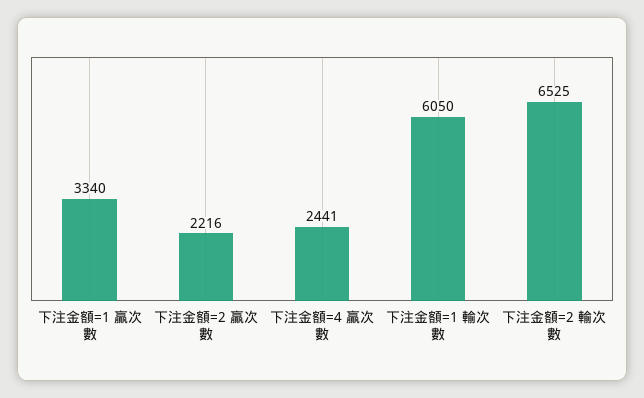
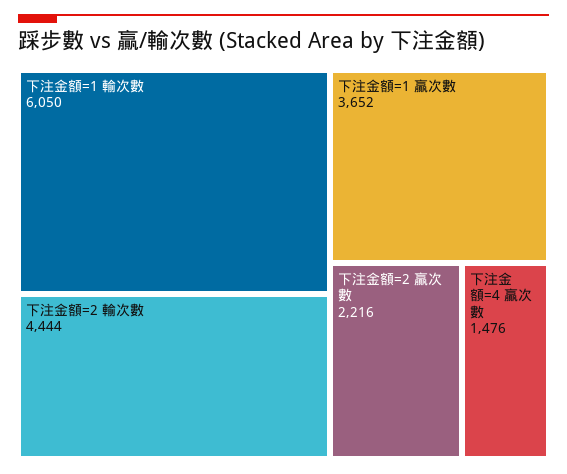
下注金額=1 贏次數: 3340 -> 3652
下注金額=4 贏次數: 2441 -> 1476
下注金額=2 輸次數: 6525 -> 4444

